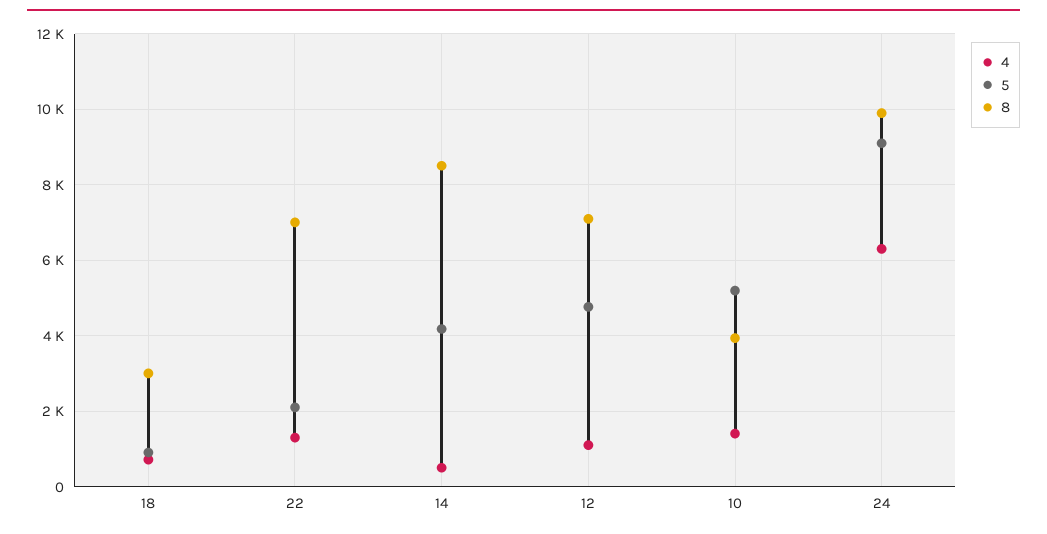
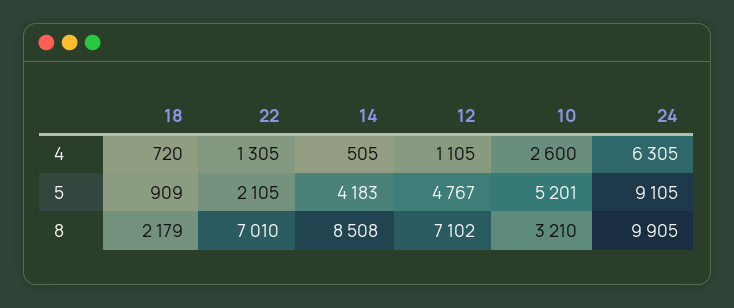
8, 18: 3000 -> 2179
4, 10: 1400 -> 2600
8, 10: 4000 -> 3210

